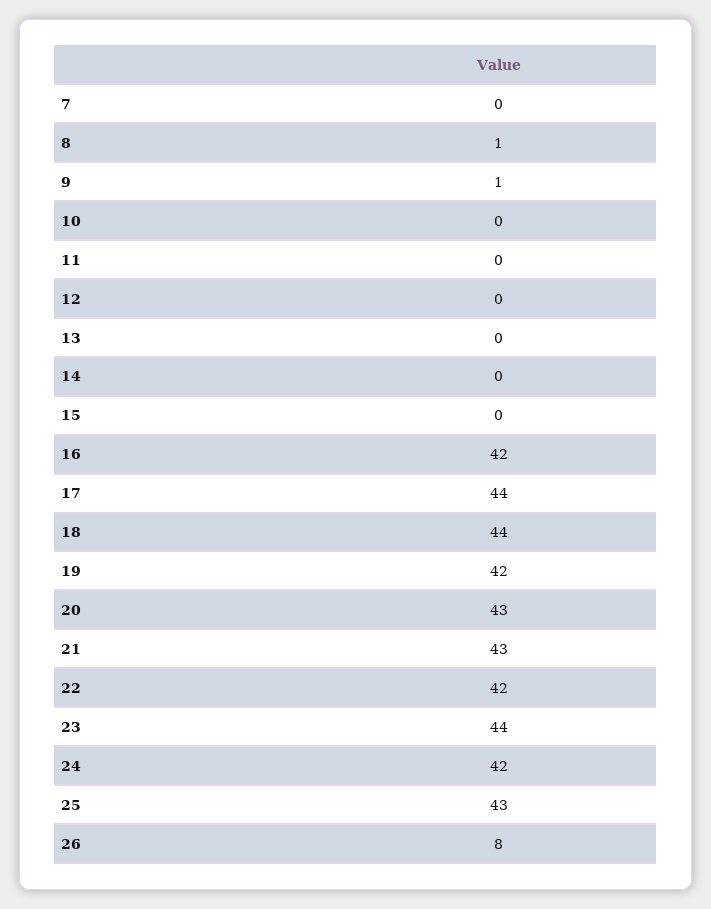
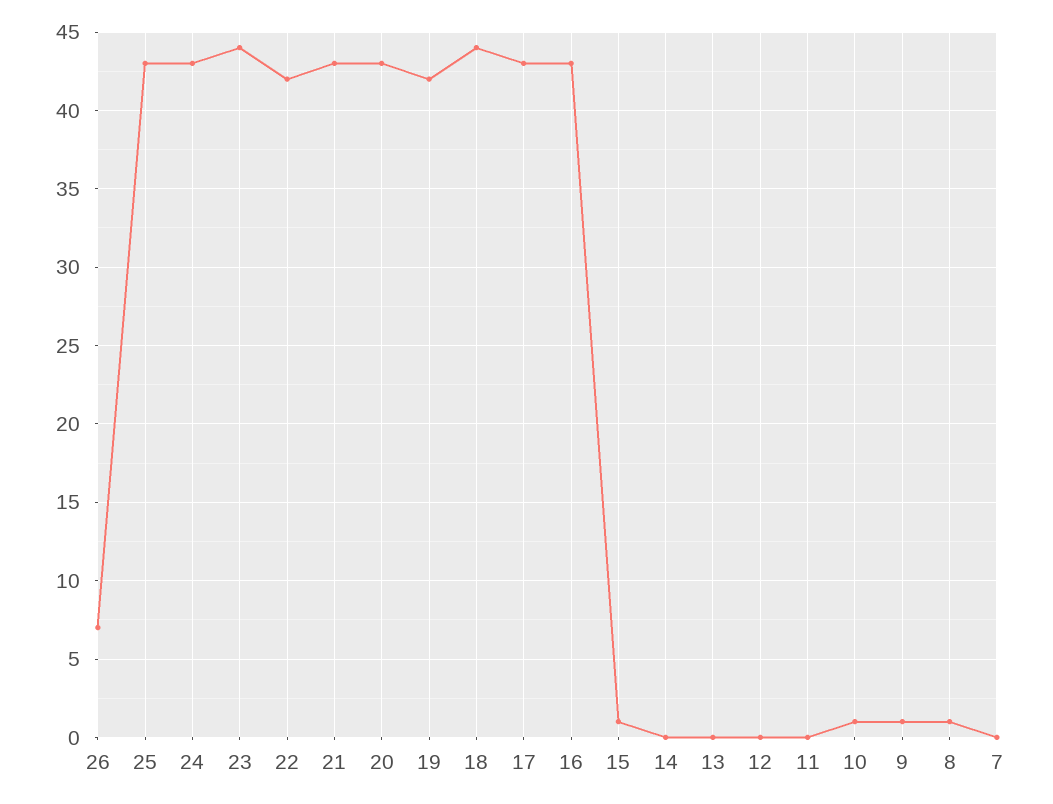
10: 0 -> 1
15: 0 -> 1
16: 42 -> 43
17: 44 -> 43
24: 42 -> 43
26: 8 -> 7

